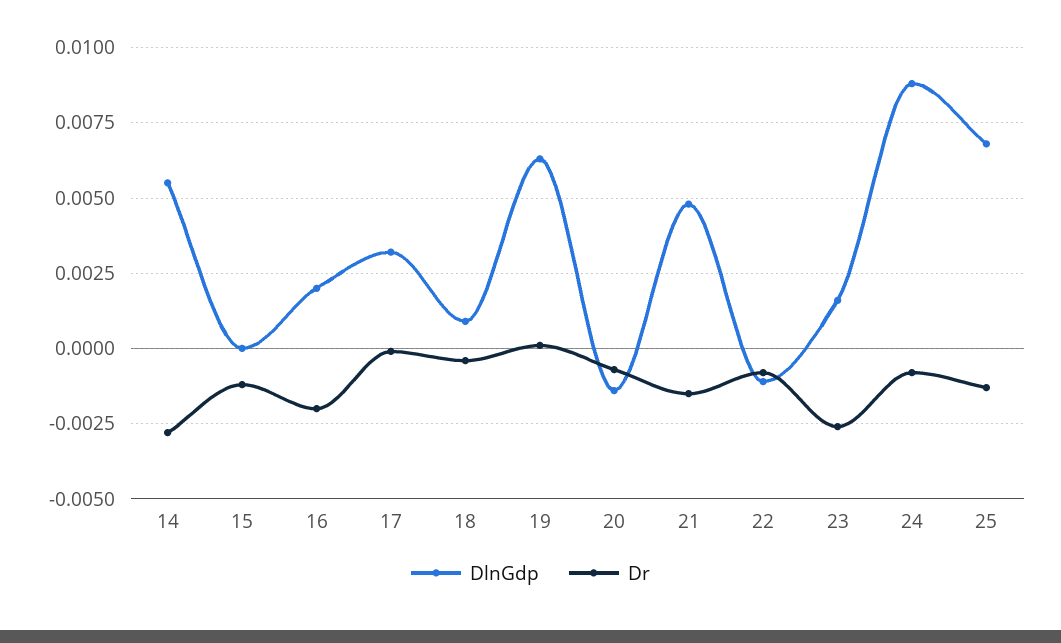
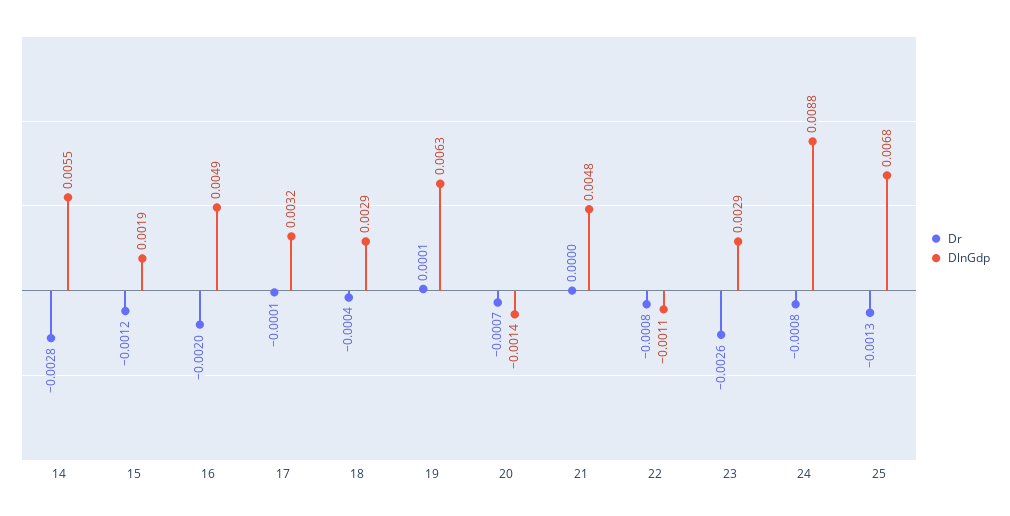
DlnGdp, 15: 0 -> 0.0019
DlnGdp, 16: 0.002 -> 0.0049
DlnGdp, 18: 0.001 -> 0.0029
Dr, 21: -0.0015 -> 0
DlnGdp, 23: 0.0015 -> 0.0029

